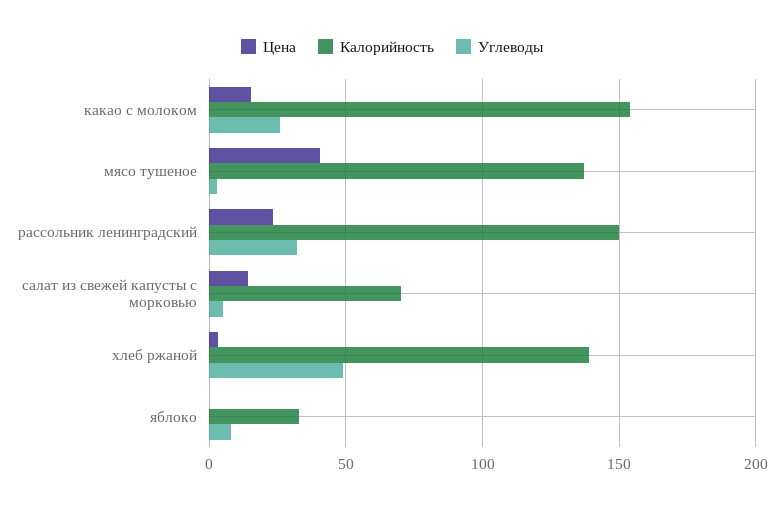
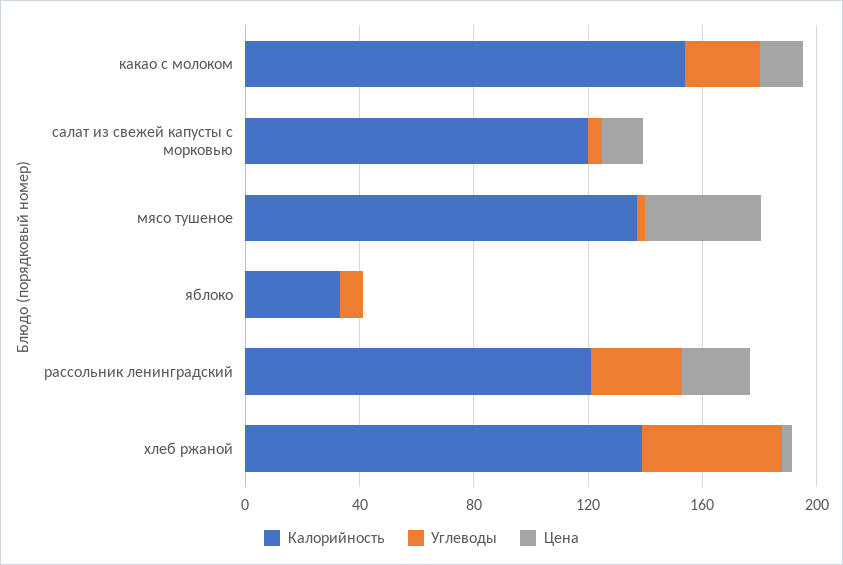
Калорийность, рассольник ленинградский: 150 -> 120
Калорийность, салат из свежей капусты с морковью: 70 -> 120

